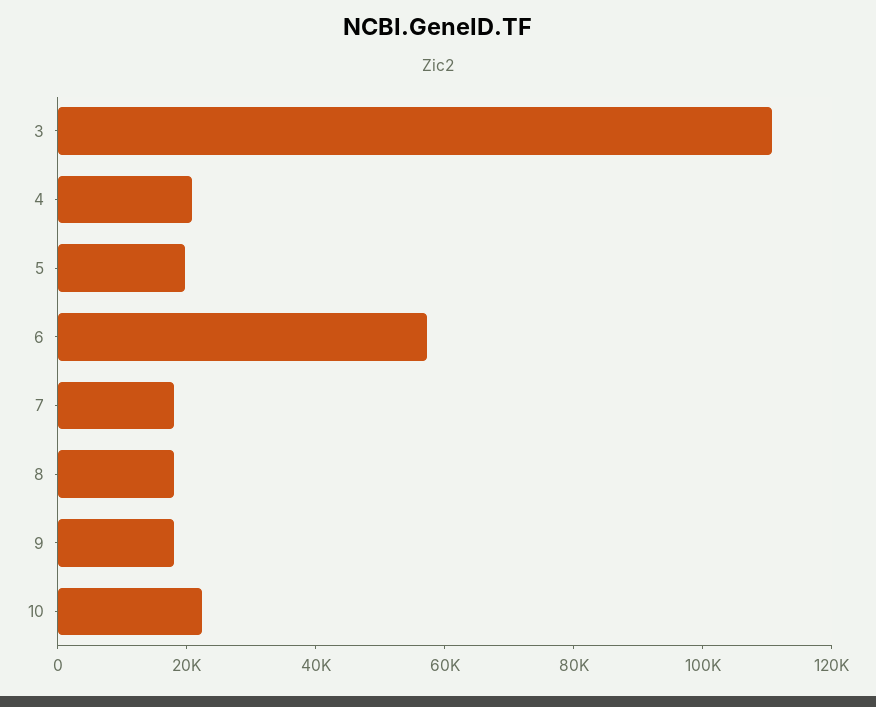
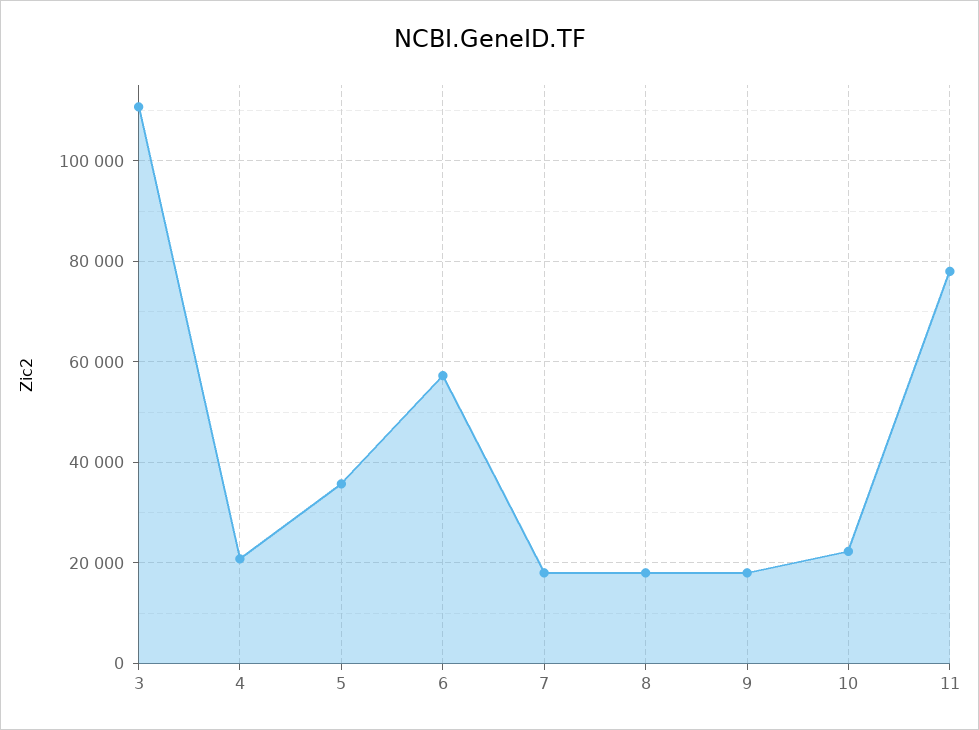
5: 20000 -> 36000
11: none -> 78000

